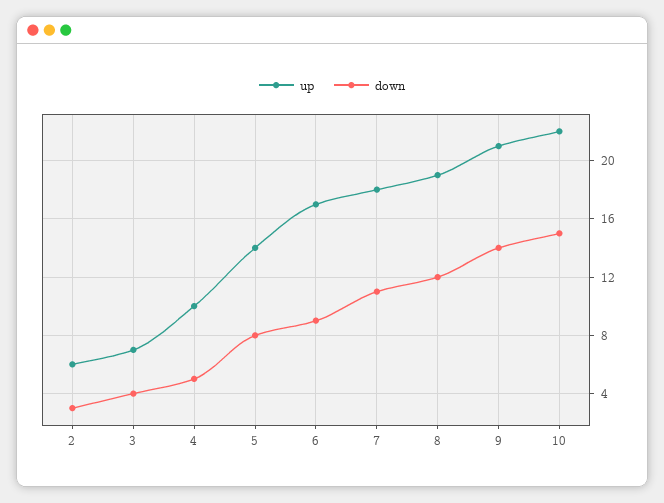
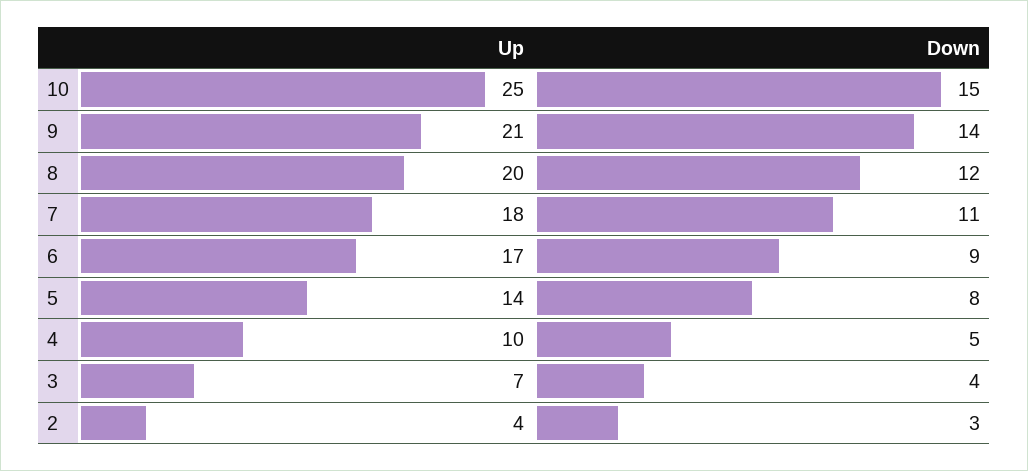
up, 2: 6 -> 4
up, 8: 19 -> 20
up, 10: 22 -> 25

